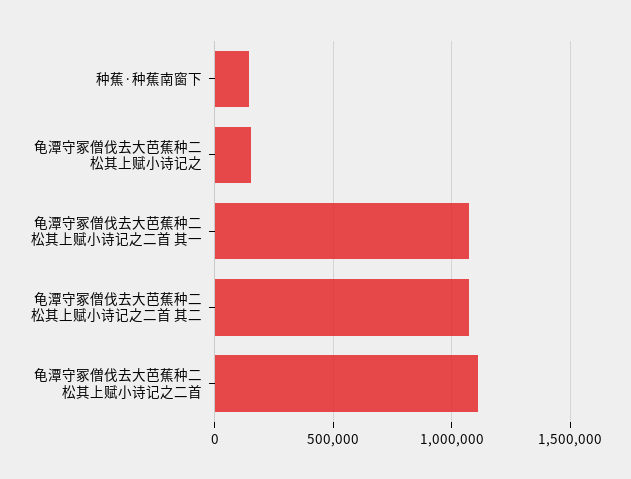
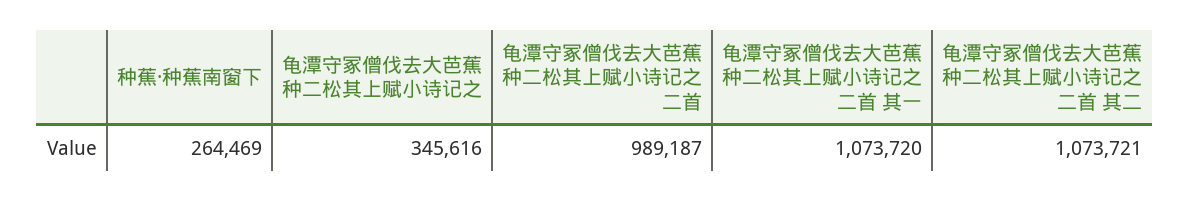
种蕉·种蕉南窗下: 150000 -> 264469
龟潭守冢僧伐去大芭蕉种二松其上赋小诗记之: 150000 -> 345616
龟潭守冢僧伐去大芭蕉种二松其上赋小诗记之二首: 1100000 -> 989187

